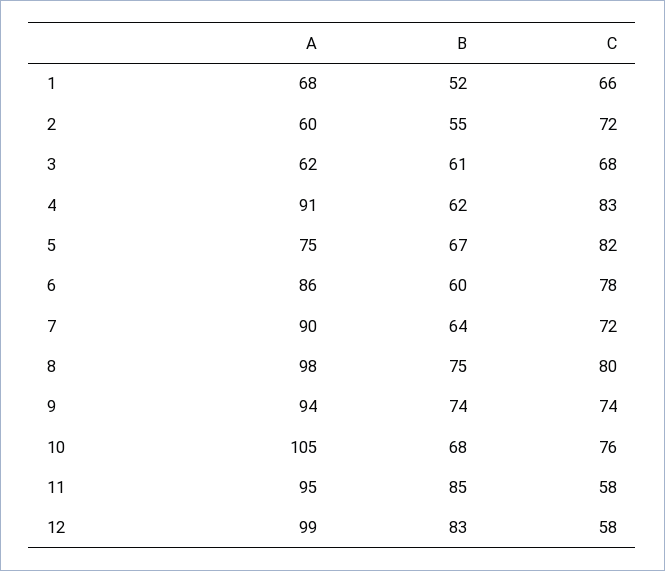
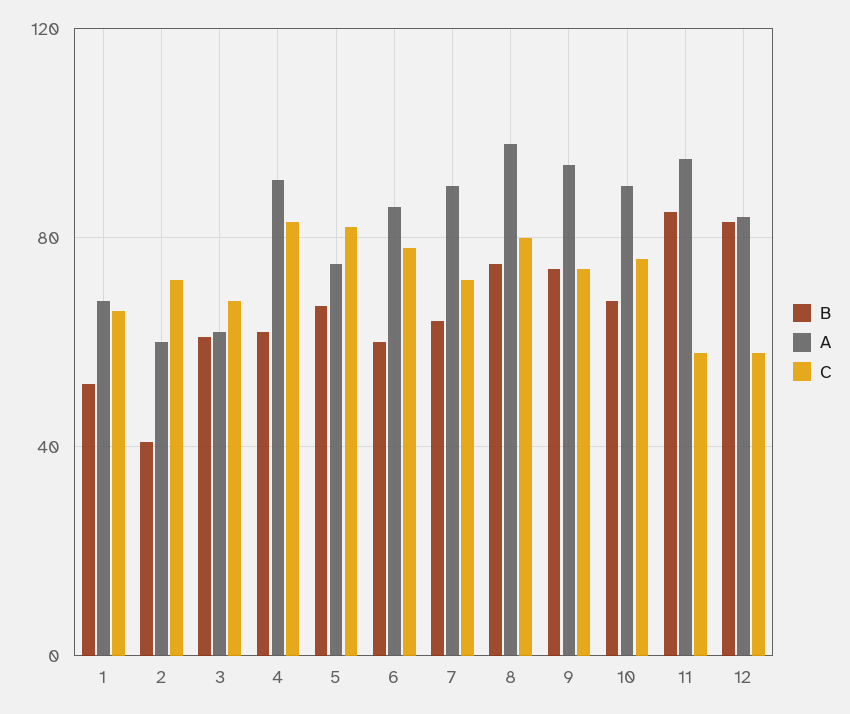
B, 2: 55 -> 40
A, 10: 105 -> 90
A, 12: 99 -> 85

